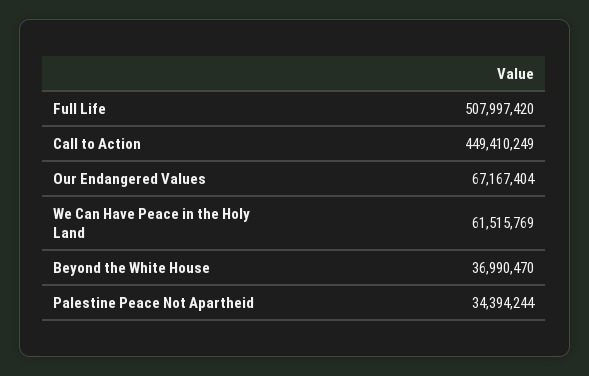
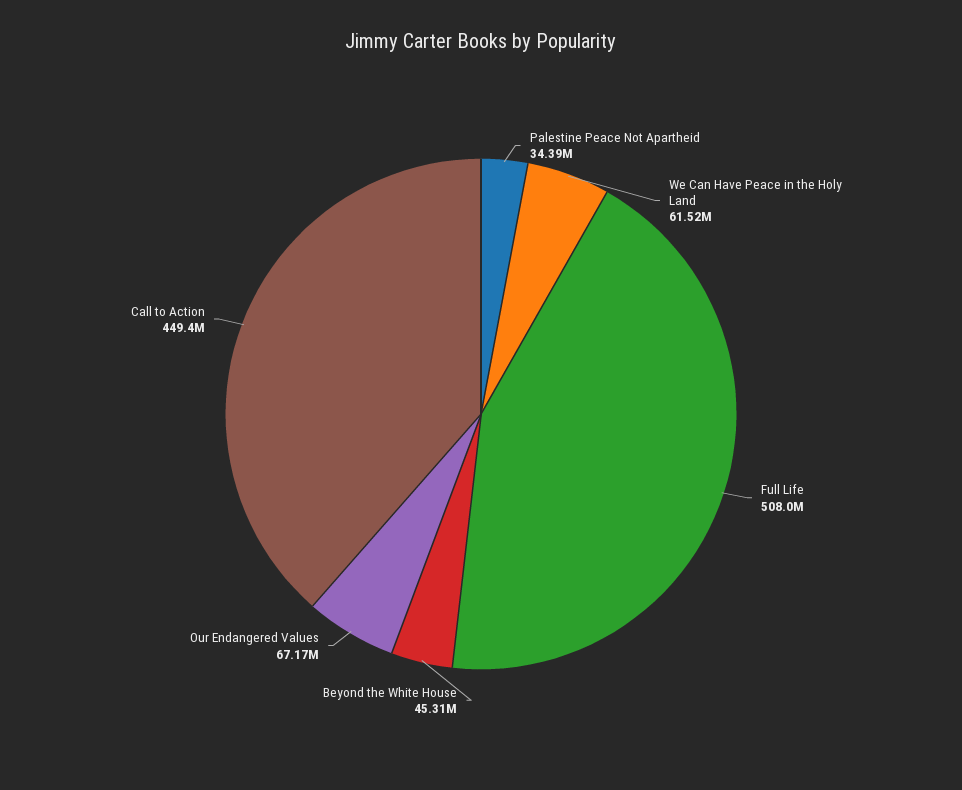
Beyond the White House: 36990470 -> 45310000

